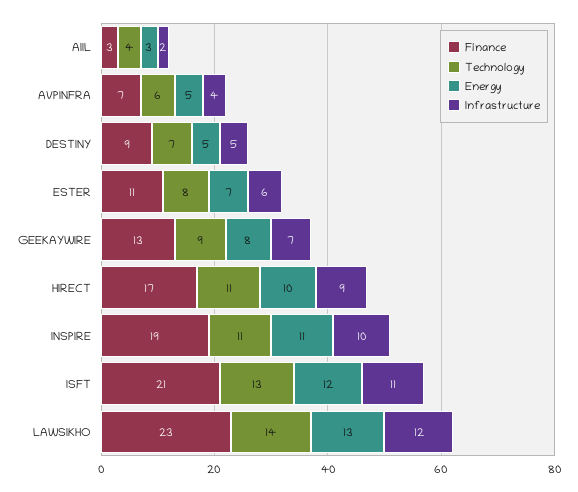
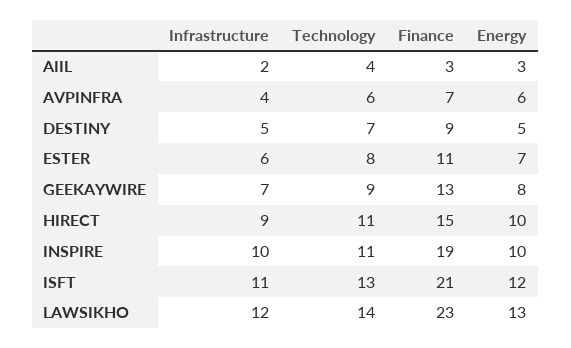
Energy, AVPINFRA: 5 -> 6
Finance, HIRECT: 17 -> 15
Energy, INSPIRE: 11 -> 10

